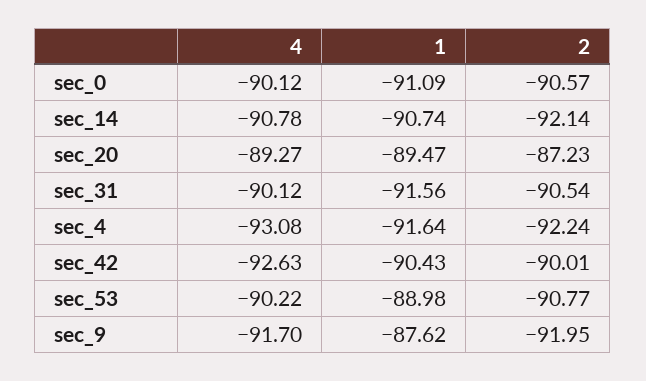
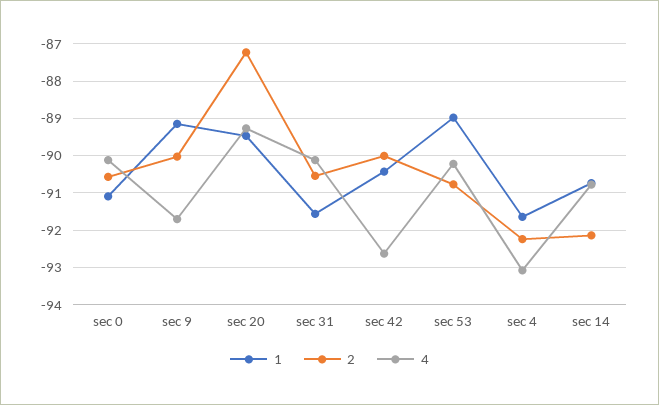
1, sec_9: -87.62 -> -89.2
2, sec_9: -91.95 -> -90

